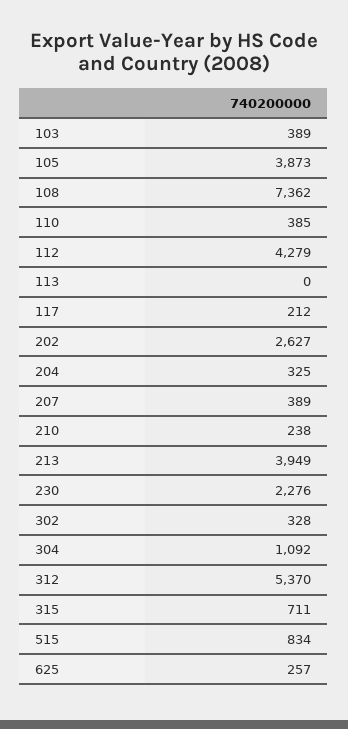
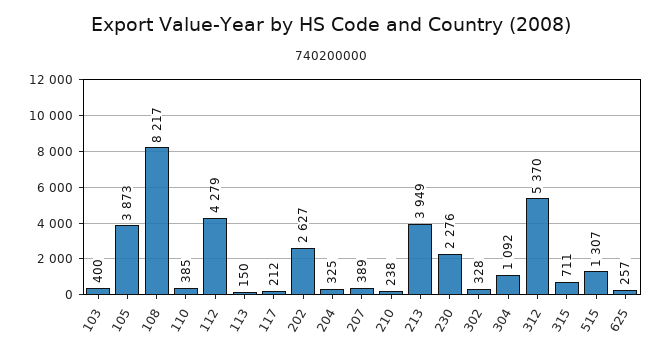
103: 389 -> 400
108: 7362 -> 8217
113: 0 -> 150
515: 834 -> 1307

